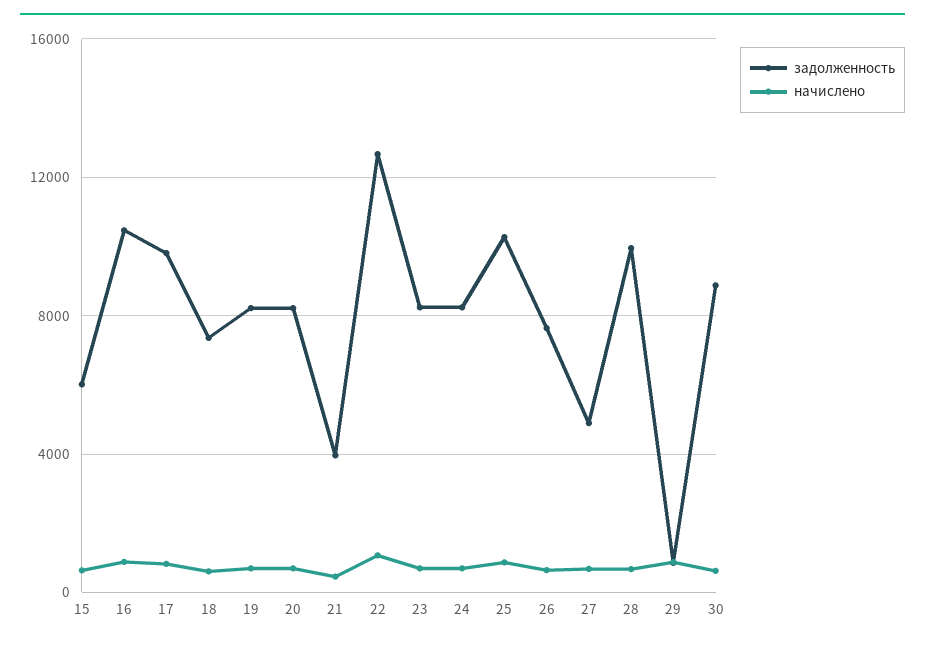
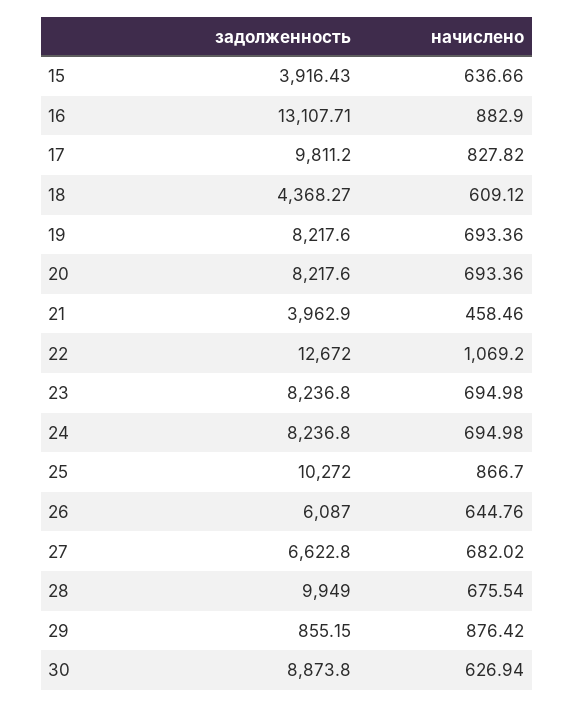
задолженность, 15: 6000 -> 3916.43
задолженность, 16: 10500 -> 13107.71
задолженность, 18: 7500 -> 4368.27
задолженность, 26: 7500 -> 6087
задолженность, 27: 5000 -> 6622.8

